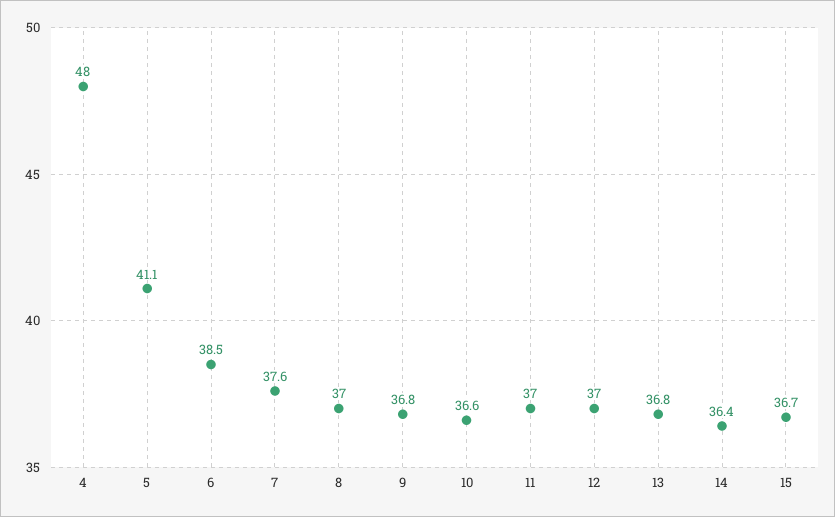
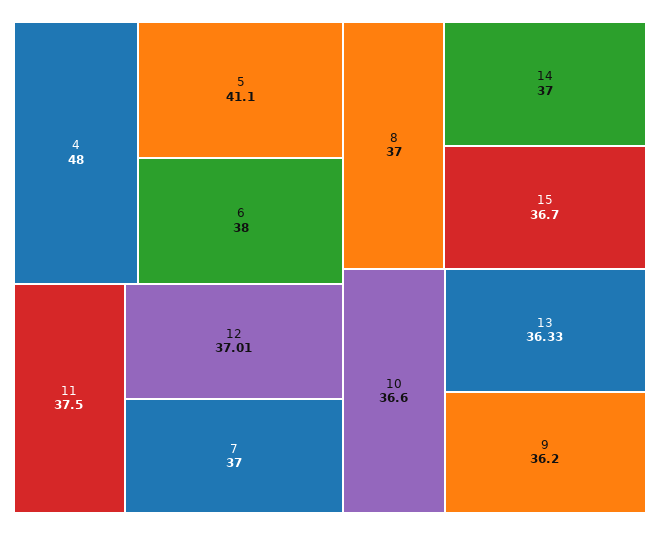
6: 38.5 -> 38
7: 37.6 -> 37
9: 36.8 -> 36.2
11: 37 -> 37.5
13: 36.8 -> 36.33
14: 36.4 -> 37

